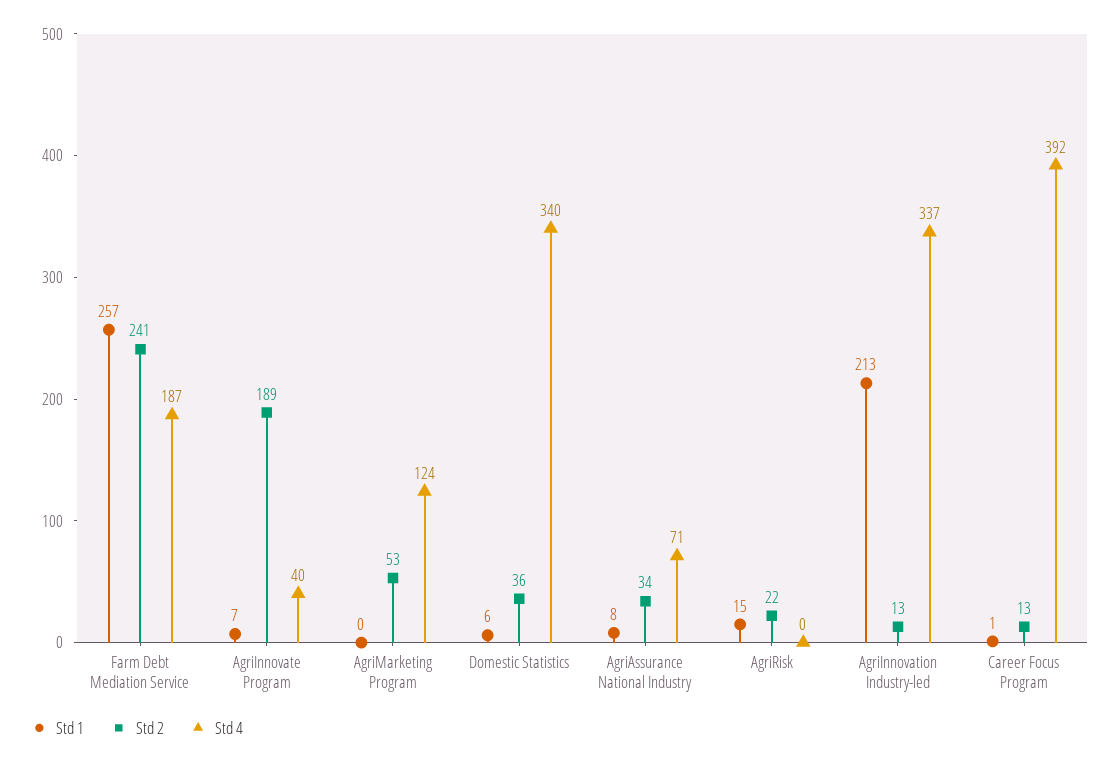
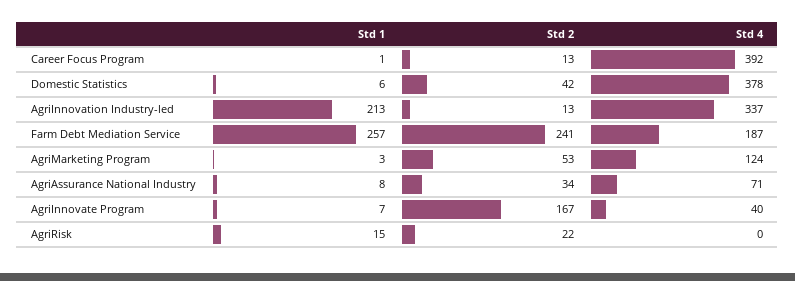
Std 2, AgriInnovate Program: 189 -> 167
Std 1, AgriMarketing Program: 0 -> 3
Std 2, Domestic Statistics: 36 -> 42
Std 4, Domestic Statistics: 340 -> 378

